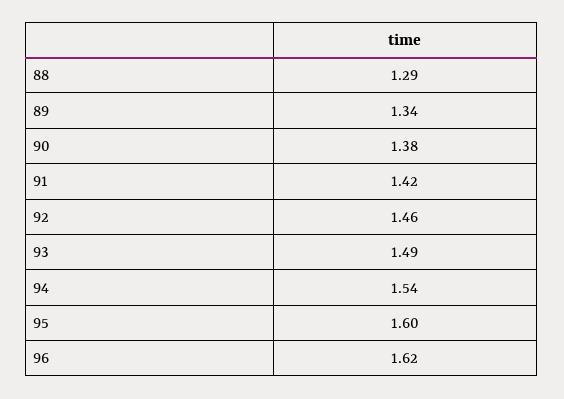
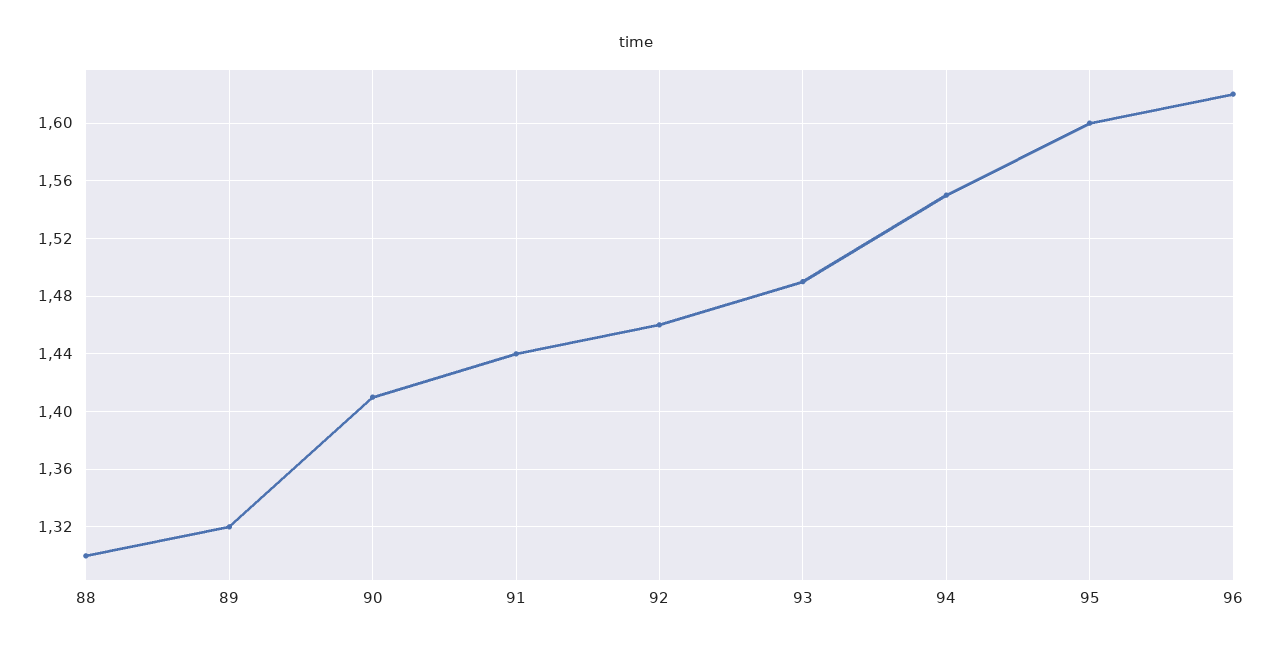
88: 1.29 -> 1.3
89: 1.34 -> 1.32
90: 1.38 -> 1.41
91: 1.42 -> 1.44
94: 1.54 -> 1.55

